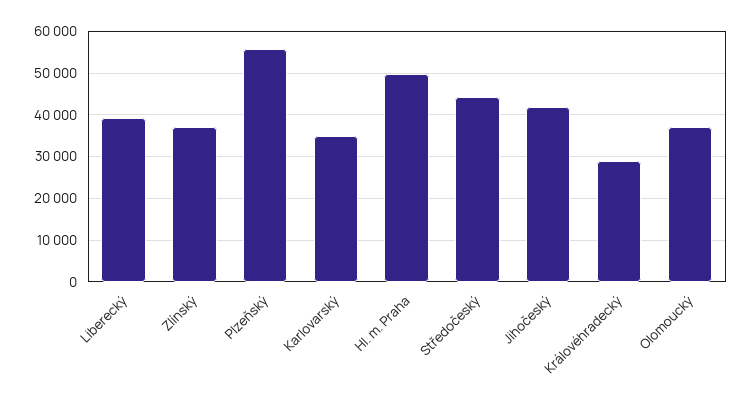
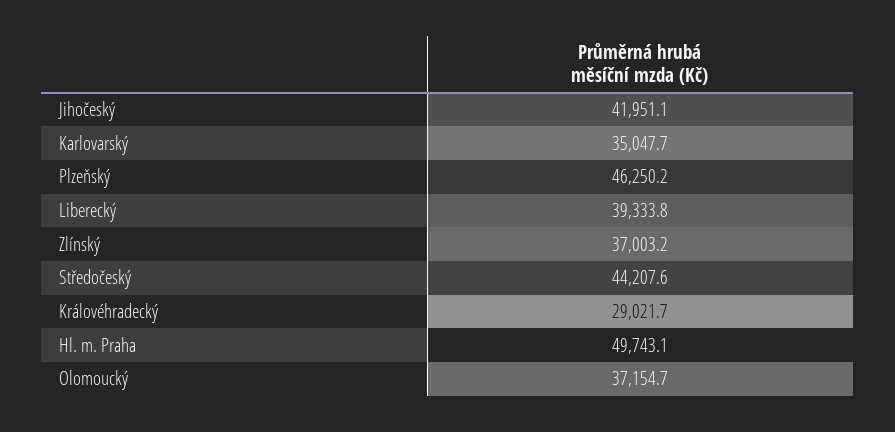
Plzeňský: 56000 -> 46250.2

